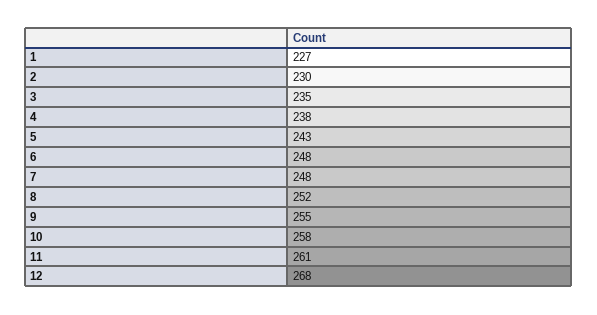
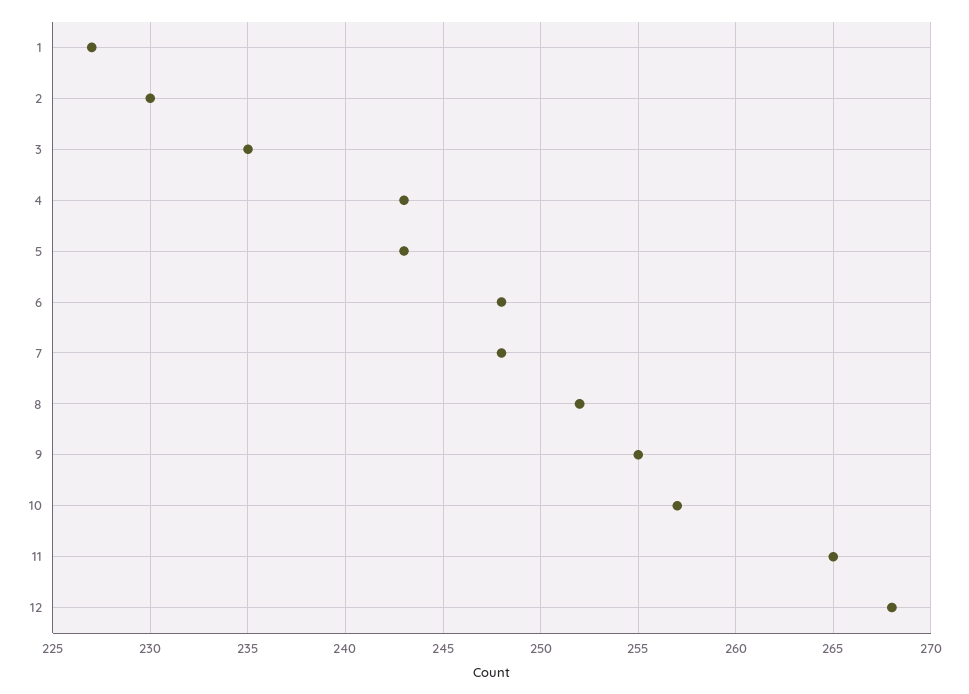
4: 238 -> 243
10: 258 -> 257
11: 261 -> 265

